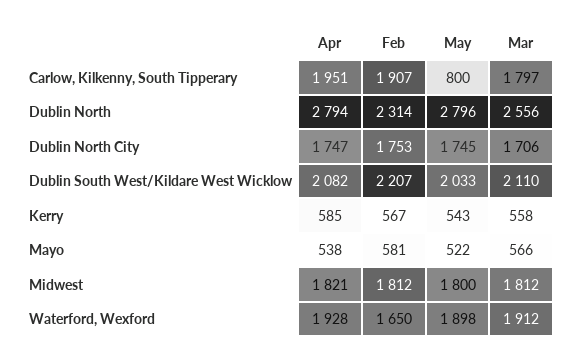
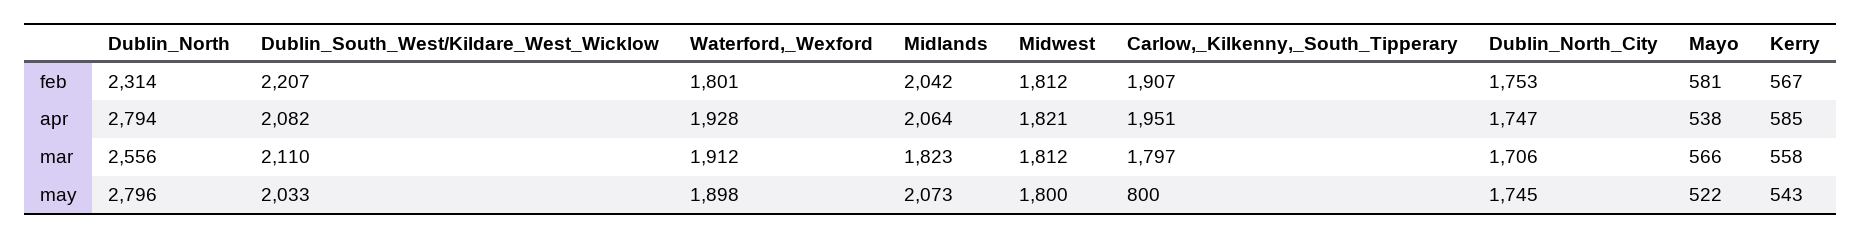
Feb, Waterford, Wexford: 1650 -> 1801
Feb, Midlands: none -> 2042
Apr, Midlands: none -> 2064
Mar, Midlands: none -> 1823
May, Midlands: none -> 2073

